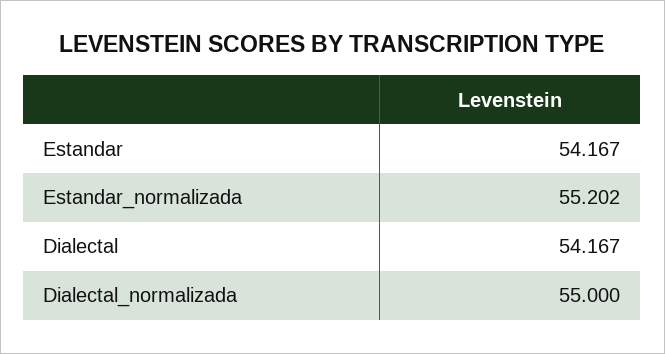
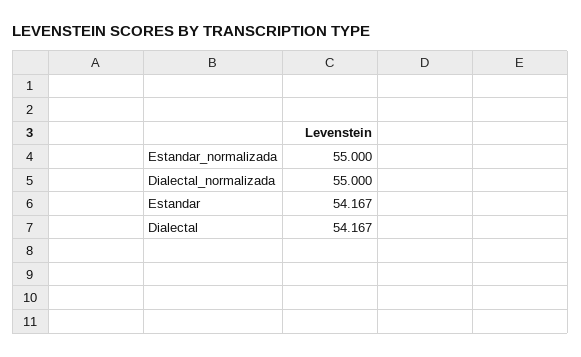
Estandar_normalizada: 55.202 -> 55

